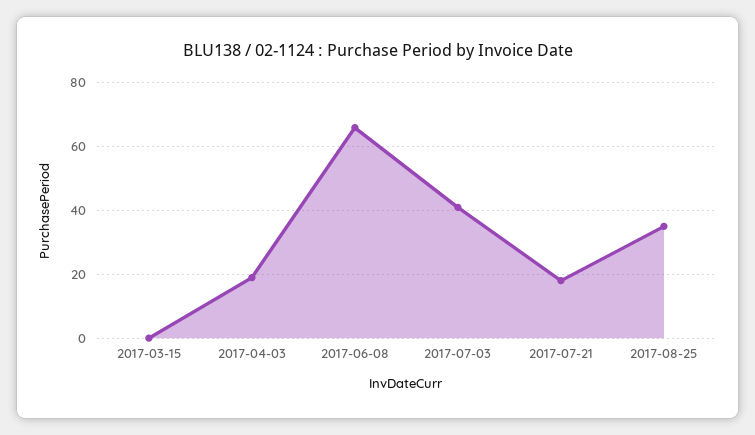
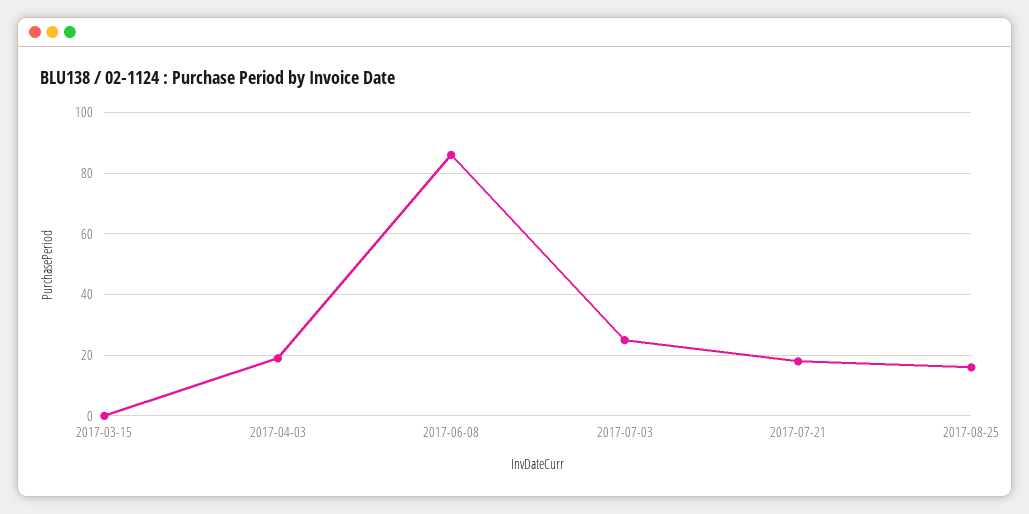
2017-06-08: 65 -> 85
2017-07-03: 40 -> 25
2017-08-25: 35 -> 15

